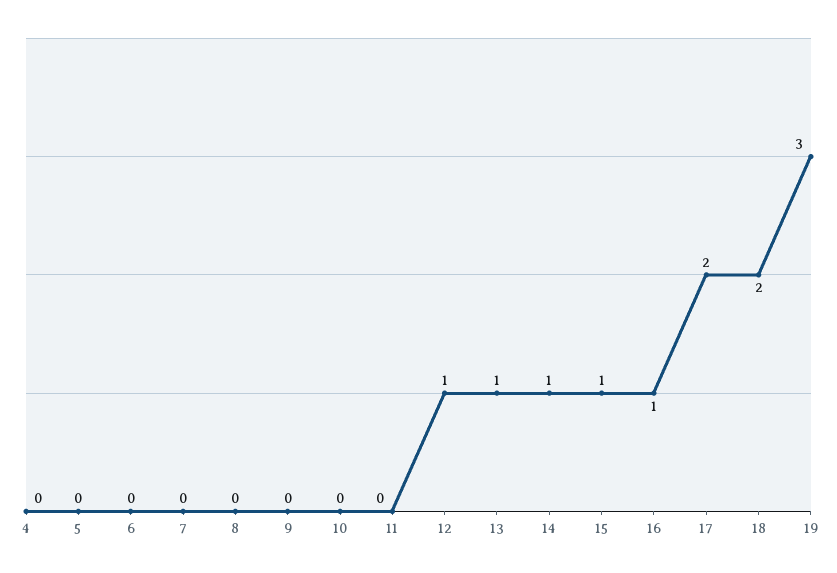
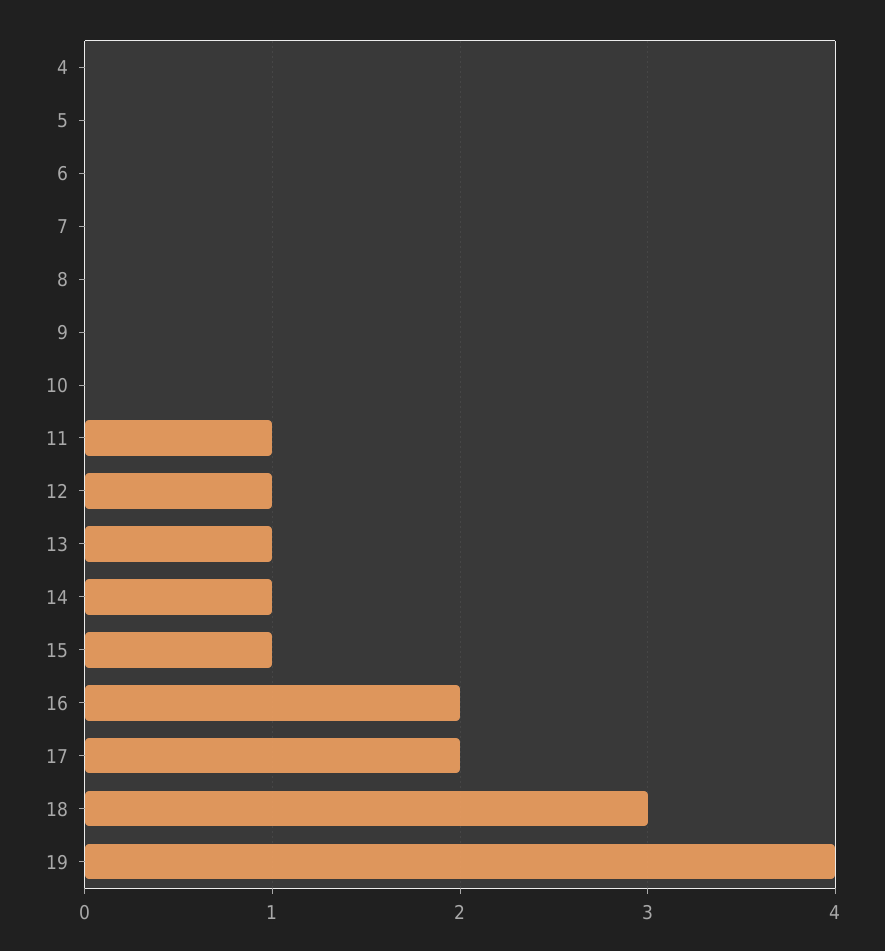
11: 0 -> 1
16: 1 -> 2
18: 2 -> 3
19: 3 -> 4

